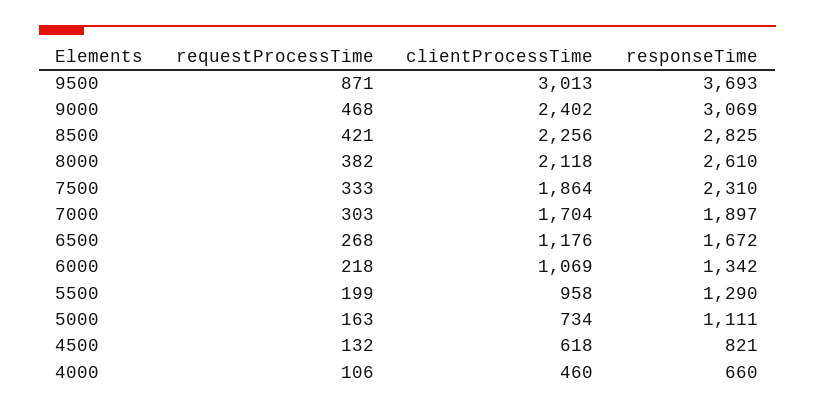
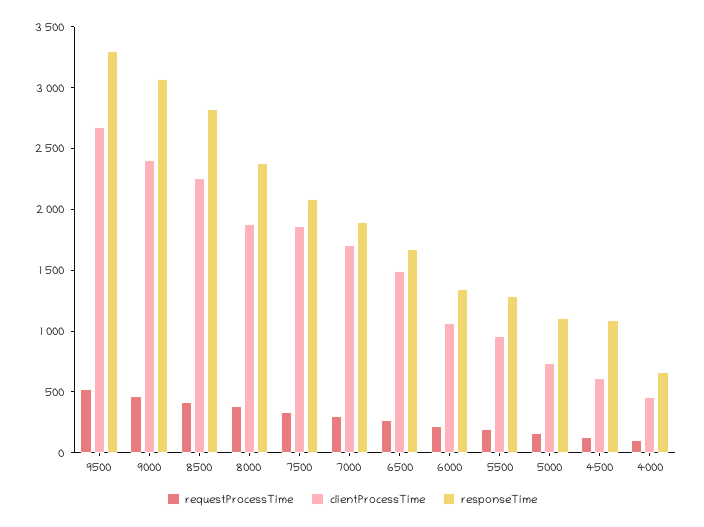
requestProcessTime, 9500: 871 -> 500
clientProcessTime, 9500: 3013 -> 2700
responseTime, 9500: 3693 -> 3300
clientProcessTime, 8000: 2118 -> 1900
responseTime, 8000: 2610 -> 2400
responseTime, 7500: 2310 -> 2100
clientProcessTime, 6500: 1176 -> 1500
responseTime, 4500: 821 -> 1100

